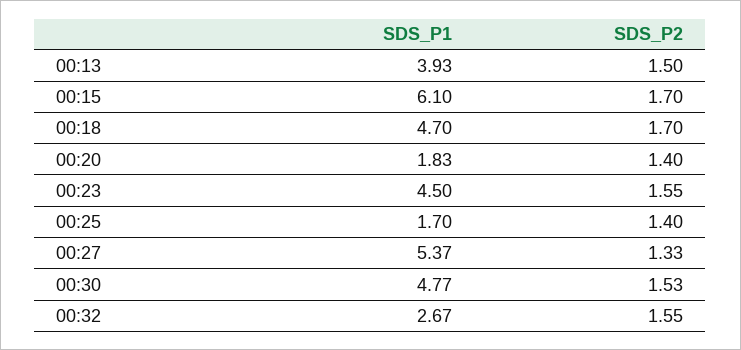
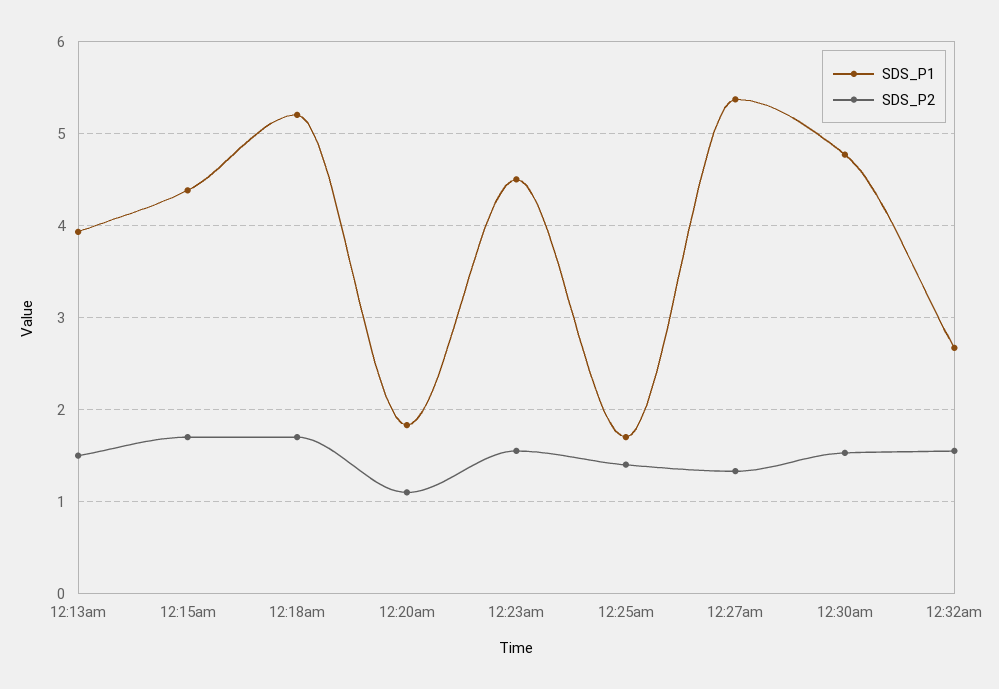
SDS_P1, 00:15: 6.1 -> 4.4
SDS_P1, 00:18: 4.7 -> 5.2
SDS_P2, 00:20: 1.4 -> 1.1

